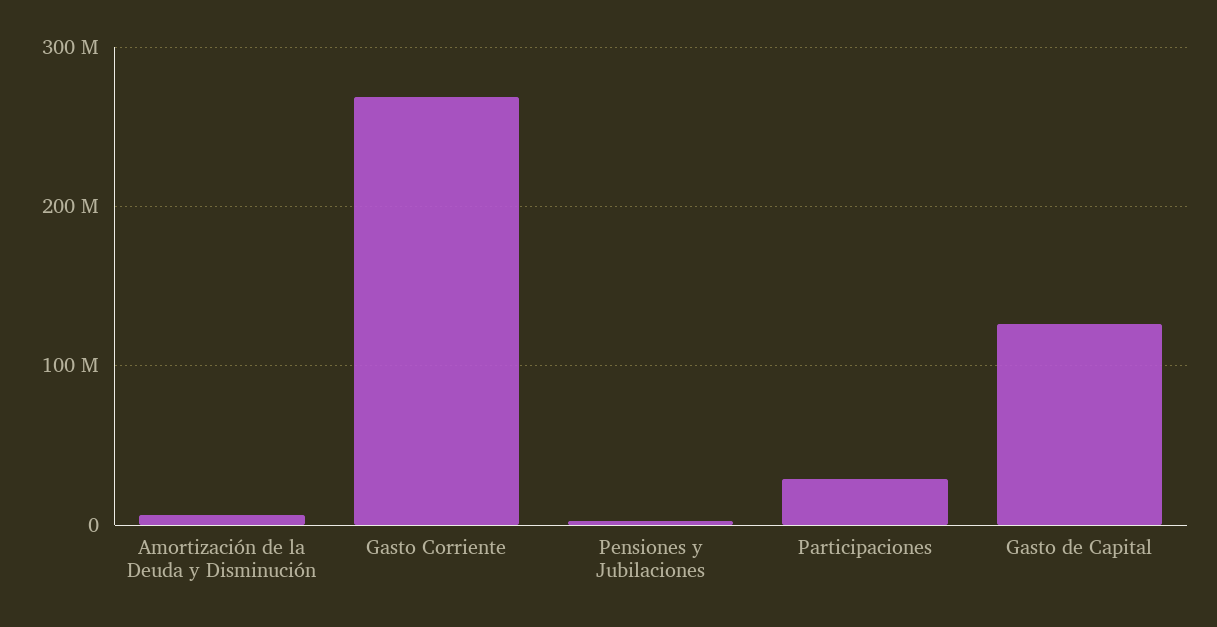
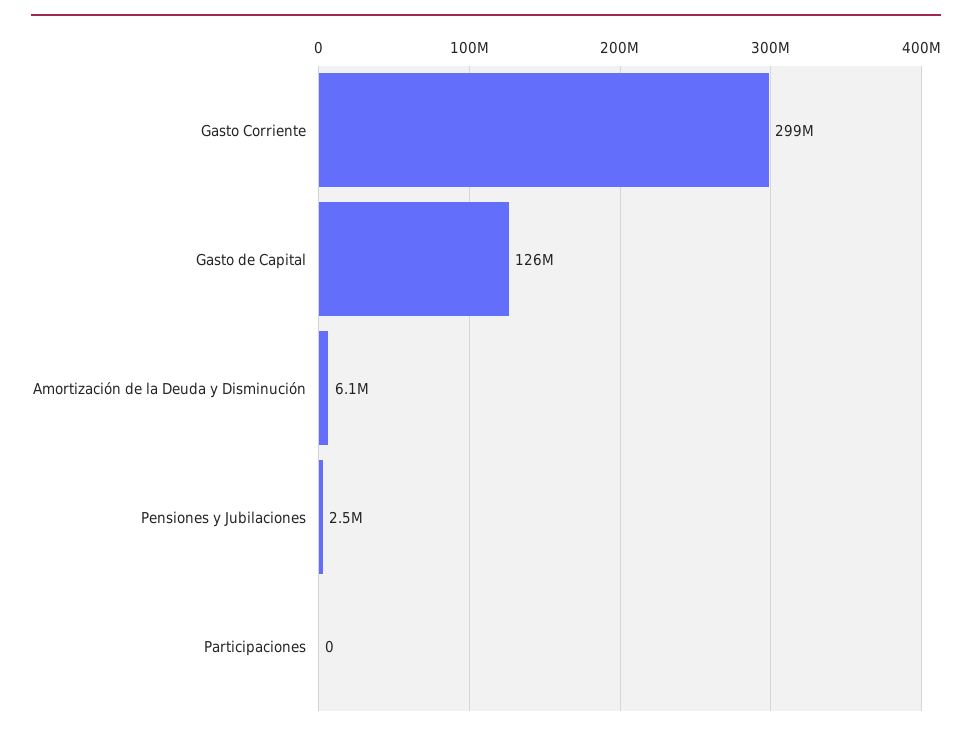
Gasto Corriente: 270000000 -> 299000000
Participaciones: 30000000 -> 0

